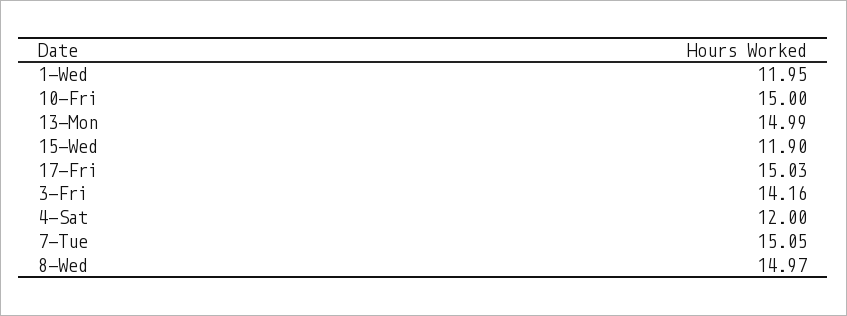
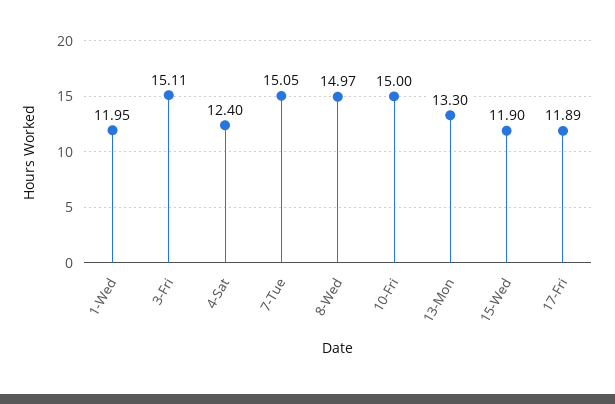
13-Mon: 14.99 -> 13.3
17-Fri: 15.03 -> 11.89
3-Fri: 14.16 -> 15.11
4-Sat: 12 -> 12.4

